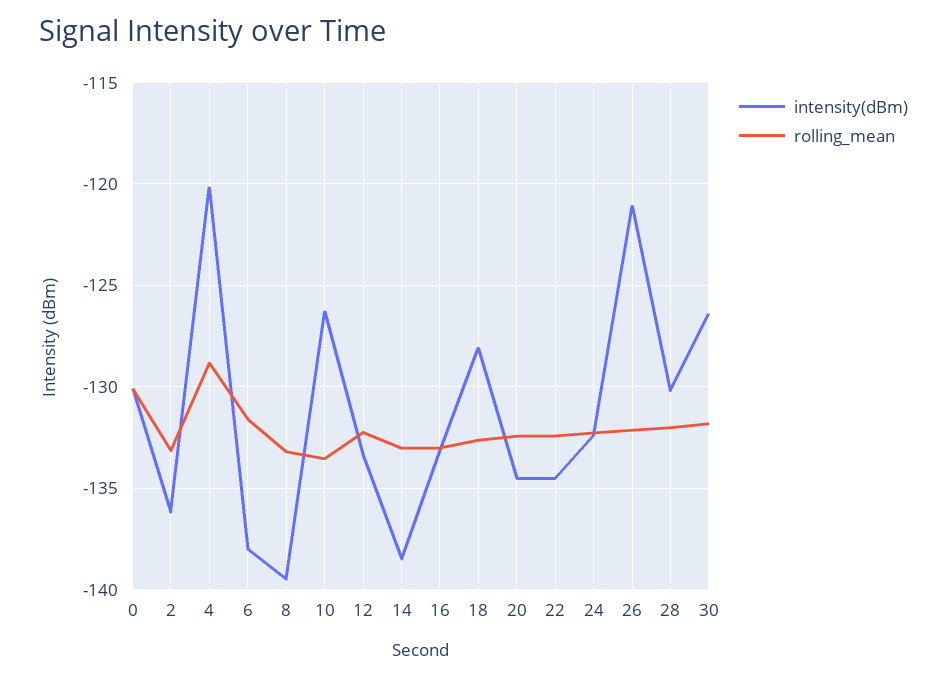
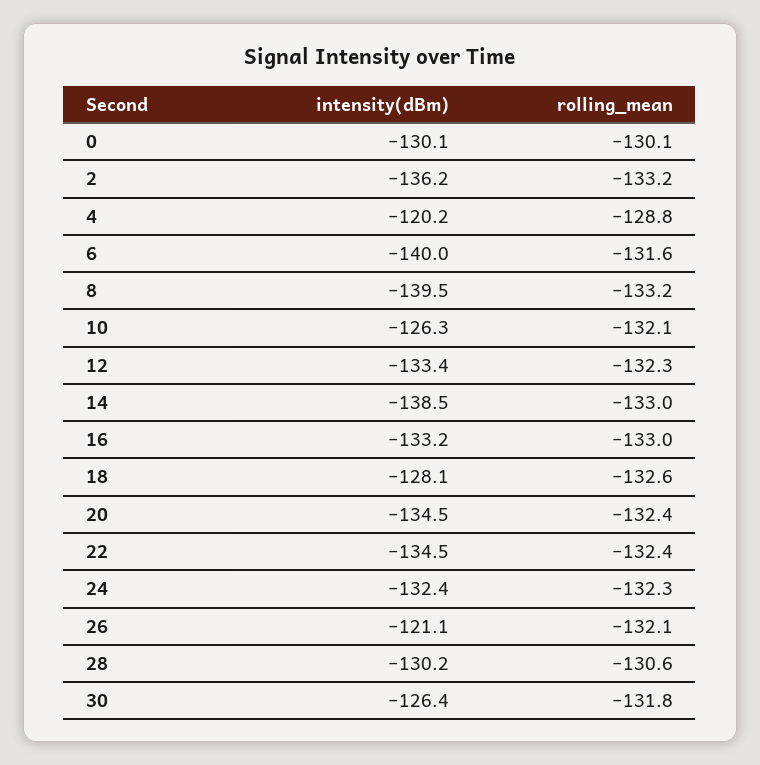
intensity(dBm), 6: -138 -> -140
rolling_mean, 10: -133.5 -> -132.1
rolling_mean, 28: -132 -> -130.6

